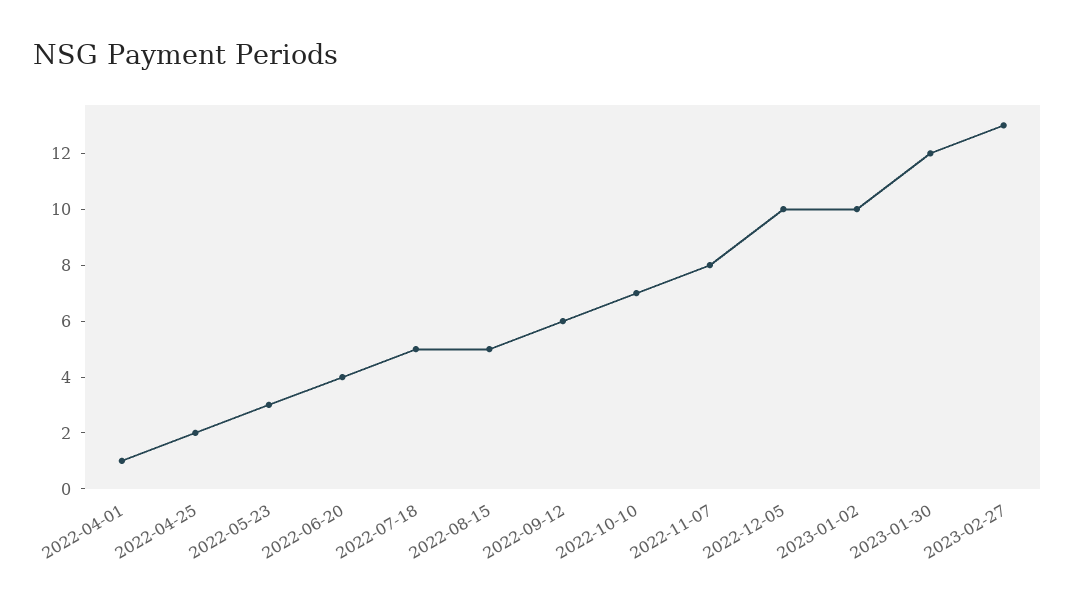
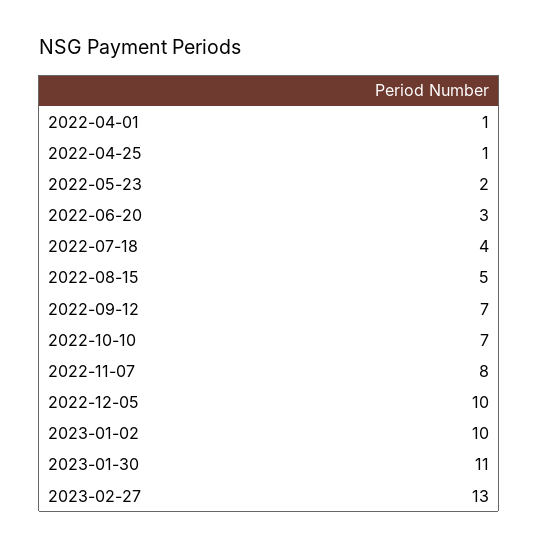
2022-04-25: 2 -> 1
2022-05-23: 3 -> 2
2022-06-20: 4 -> 3
2022-07-18: 5 -> 4
2022-09-12: 6 -> 7
2023-01-30: 12 -> 11

